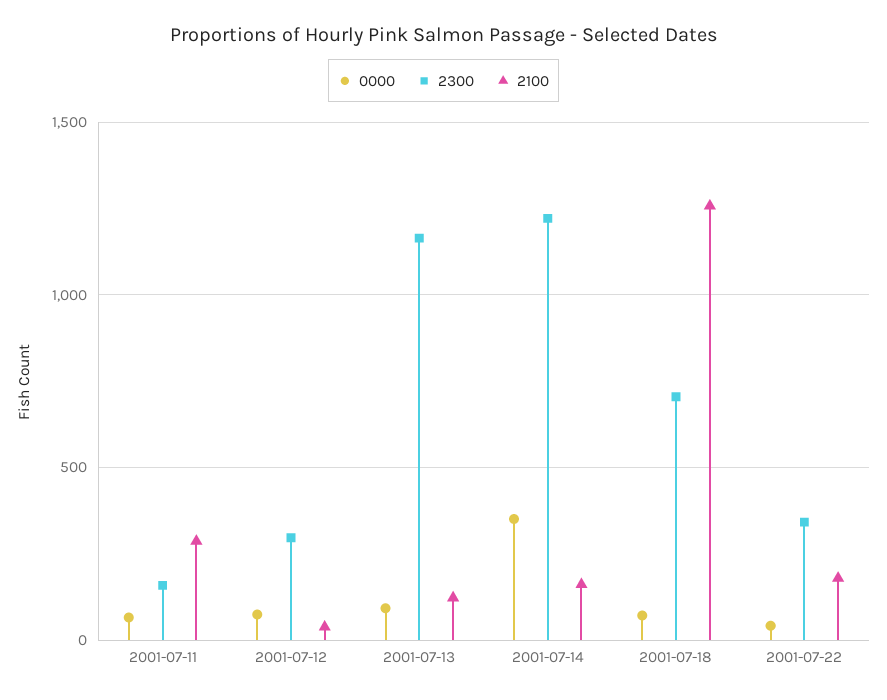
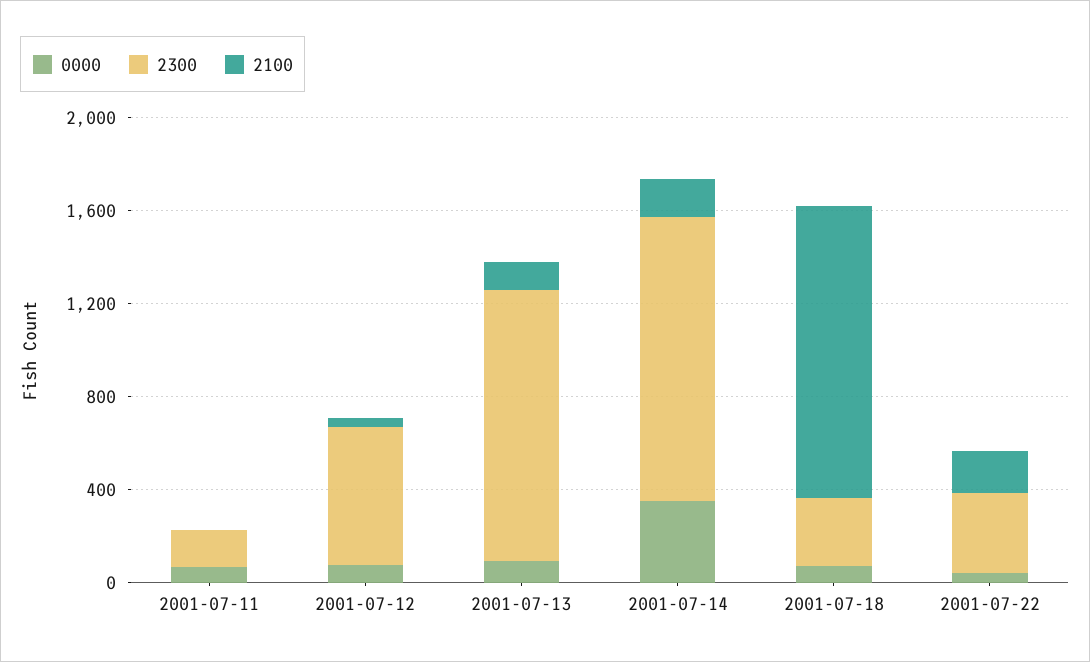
2100, 2001-07-11: 300 -> 0
2300, 2001-07-12: 300 -> 600
2300, 2001-07-18: 700 -> 300

